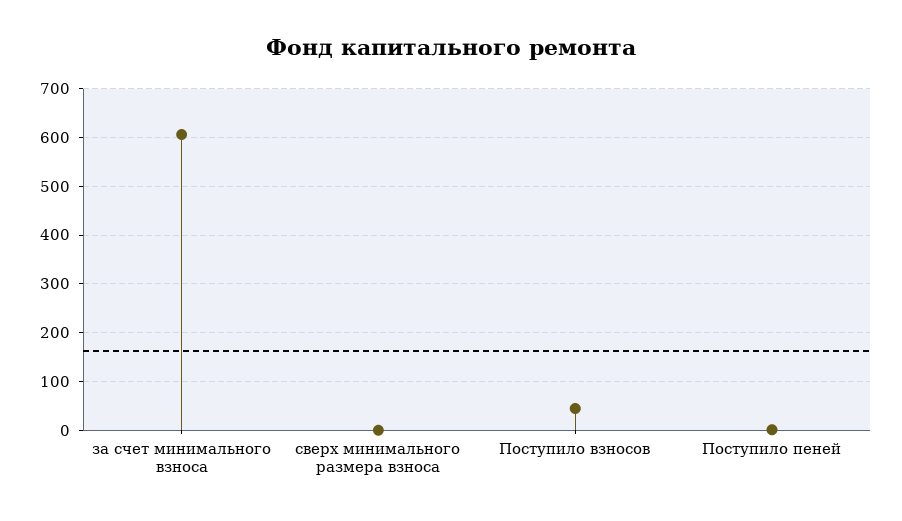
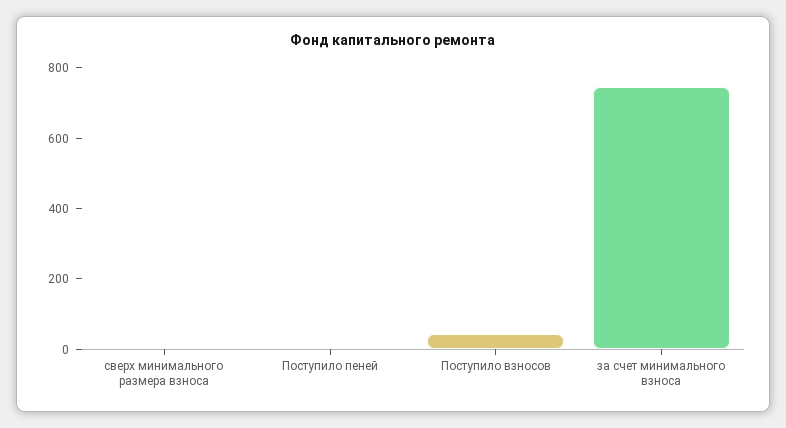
за счет минимального взноса: 600 -> 750

